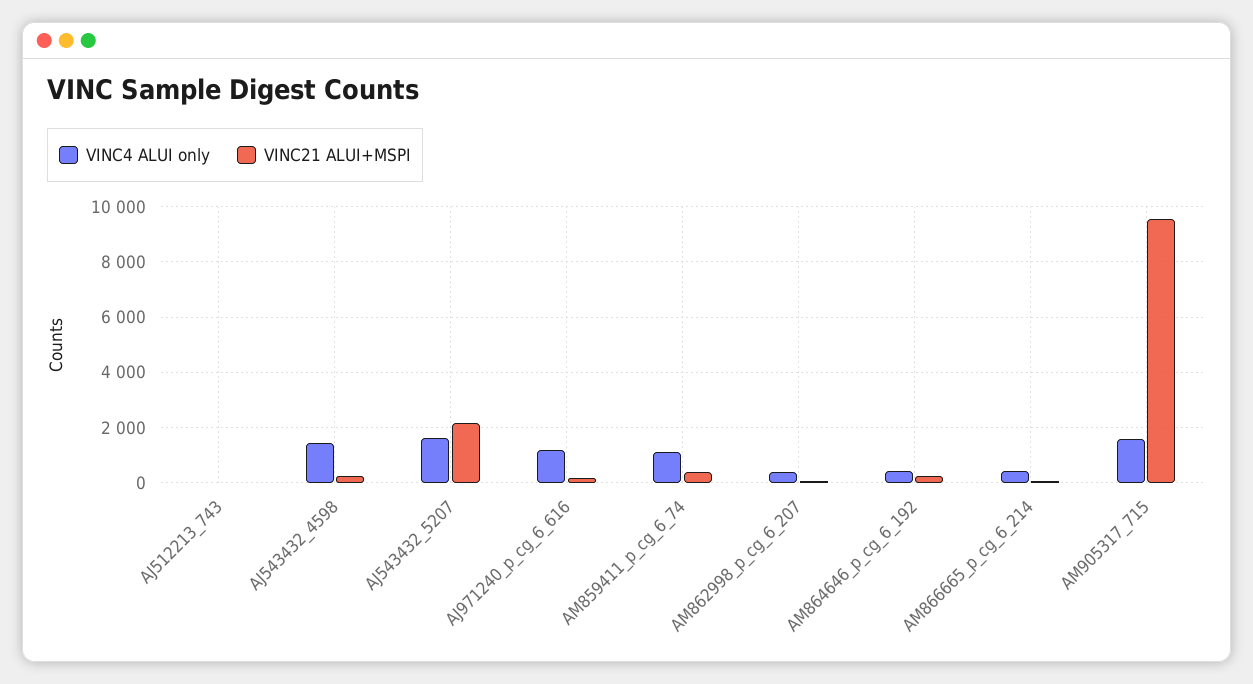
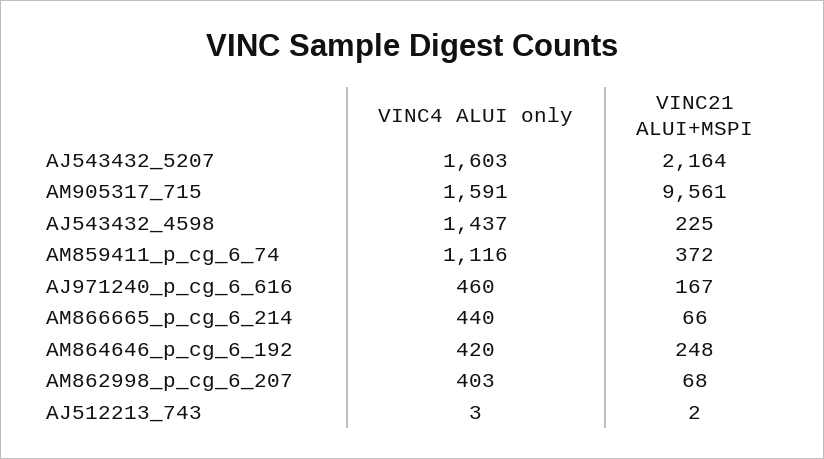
VINC4 ALUI only, AJ971240_p_cg_6_616: 1250 -> 460

